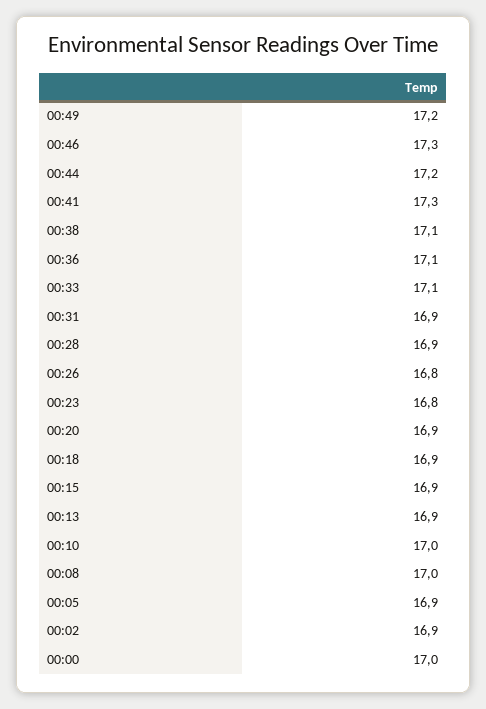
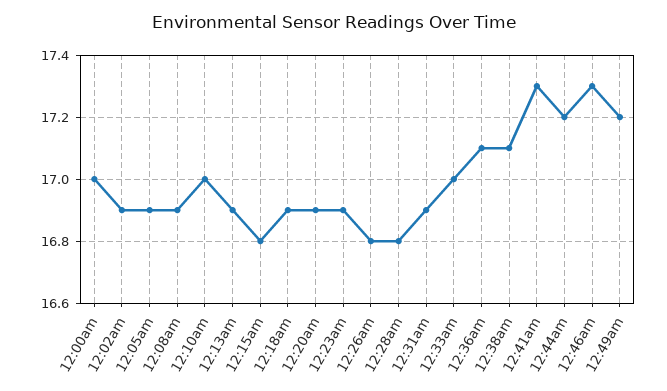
00:33: 17.1 -> 17
00:28: 16.9 -> 16.8
00:23: 16.8 -> 16.9
00:15: 16.9 -> 16.8
00:08: 17 -> 16.9

